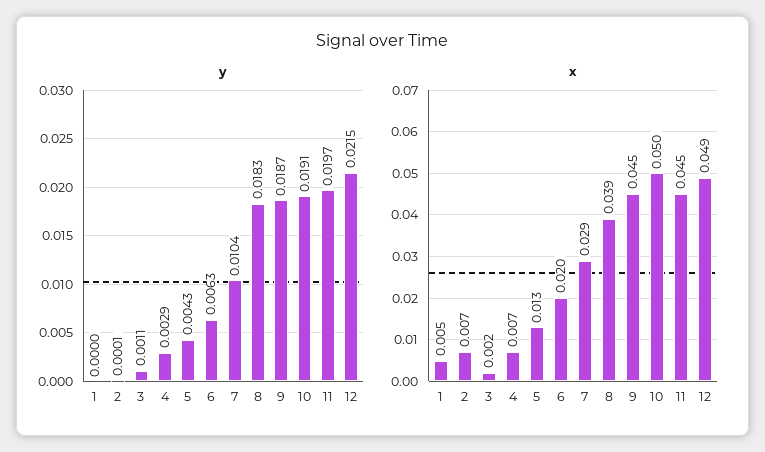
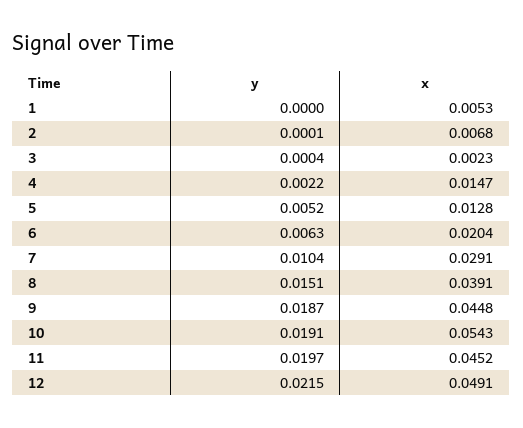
y, 3: 0.0011 -> 0.0004
y, 4: 0.0029 -> 0.0022
y, 5: 0.0043 -> 0.0052
y, 8: 0.0183 -> 0.0151
x, 4: 0.007 -> 0.0147
x, 10: 0.05 -> 0.0543

